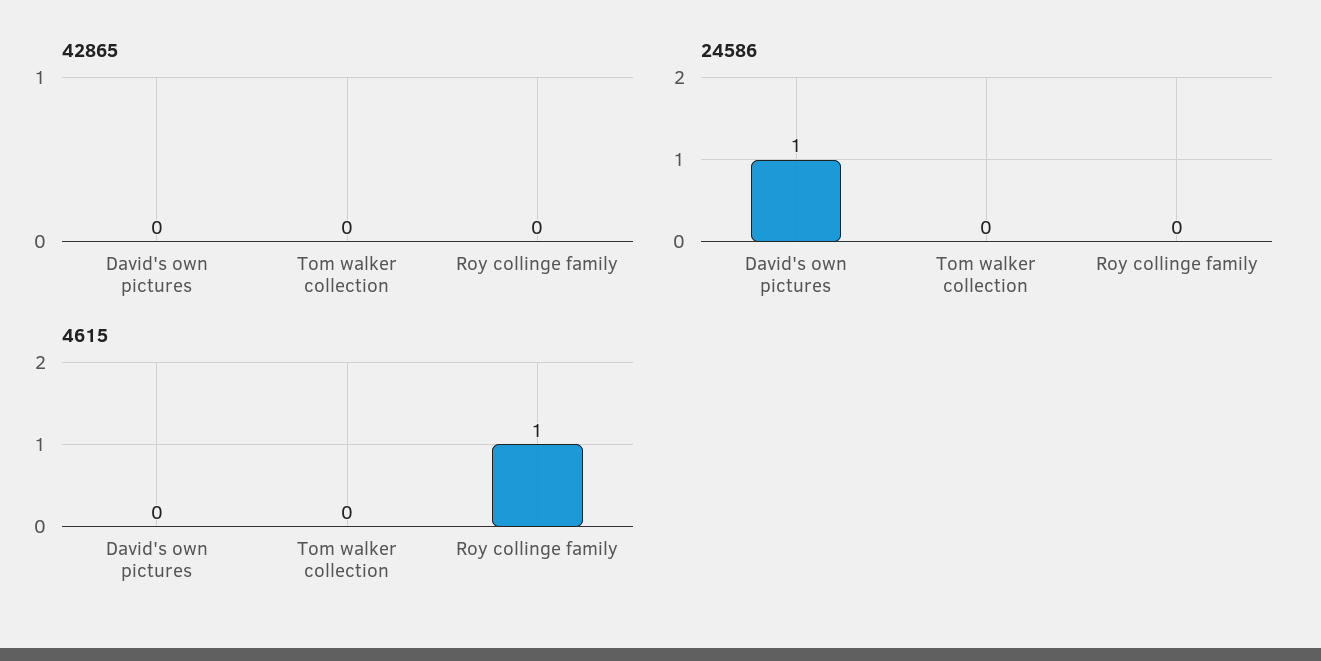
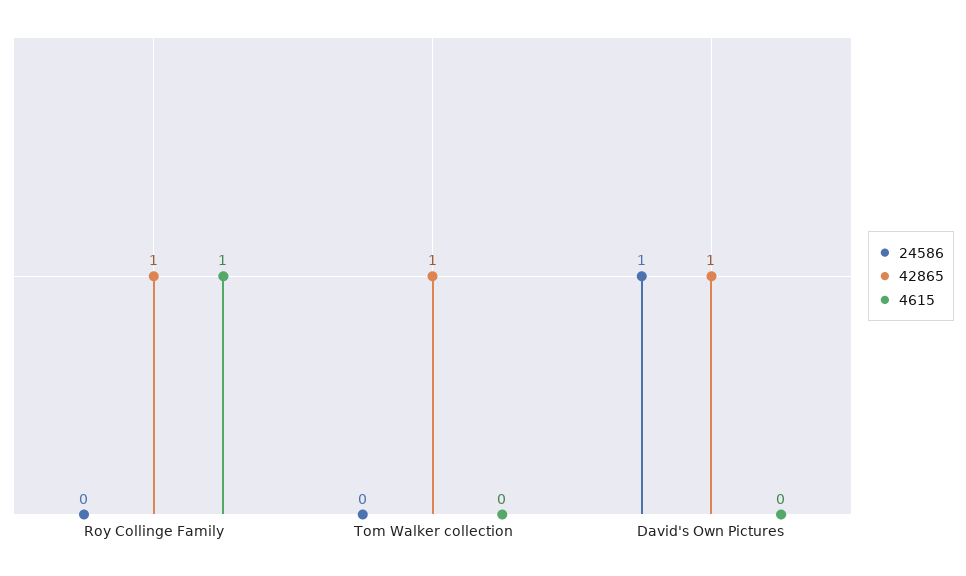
42865, David's own pictures: 0 -> 1
42865, Tom walker collection: 0 -> 1
42865, Roy collinge family: 0 -> 1

